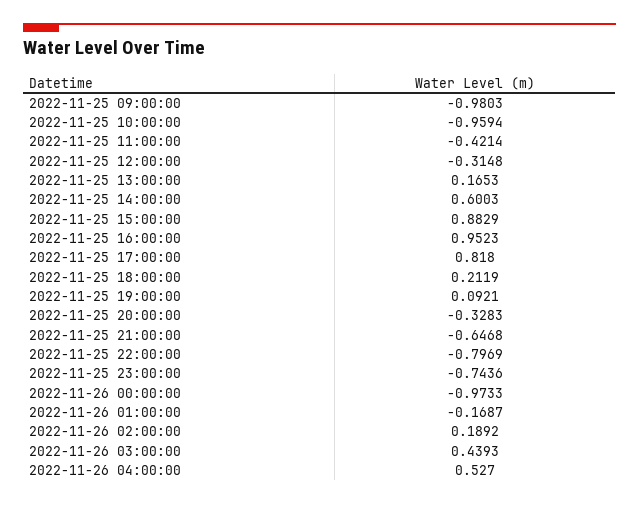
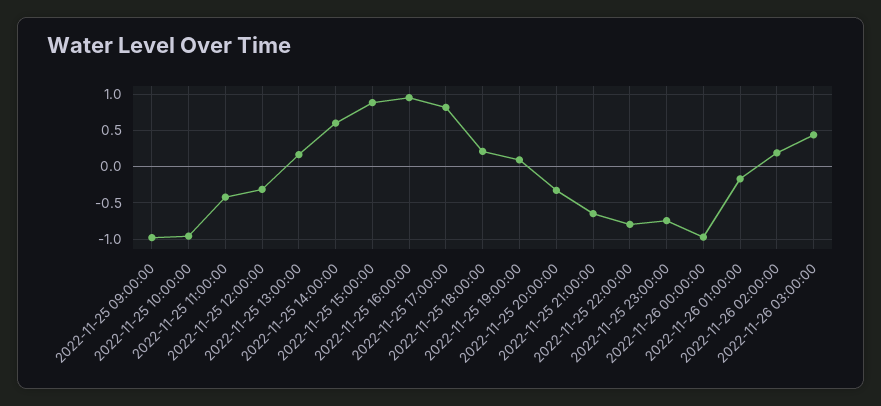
2022-11-26 04:00:00: 0.527 -> none

